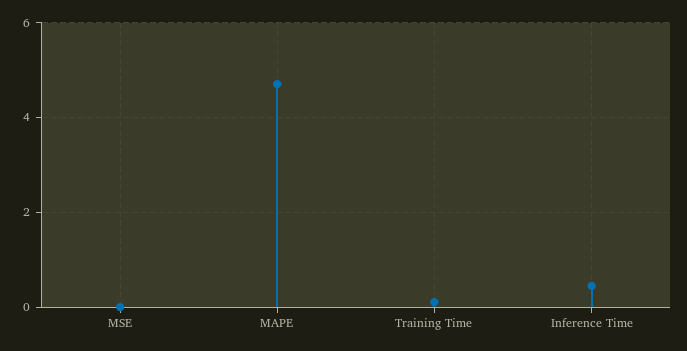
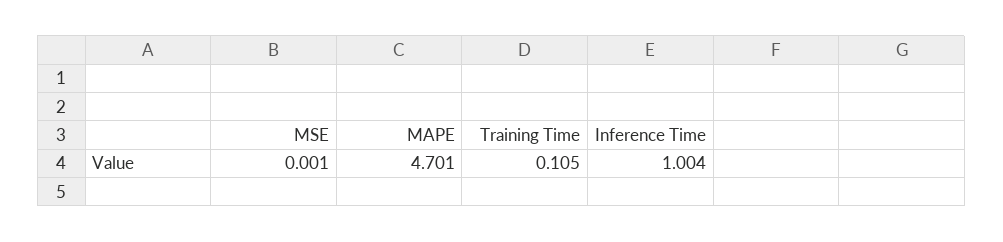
Inference Time: 0.4 -> 1.004

